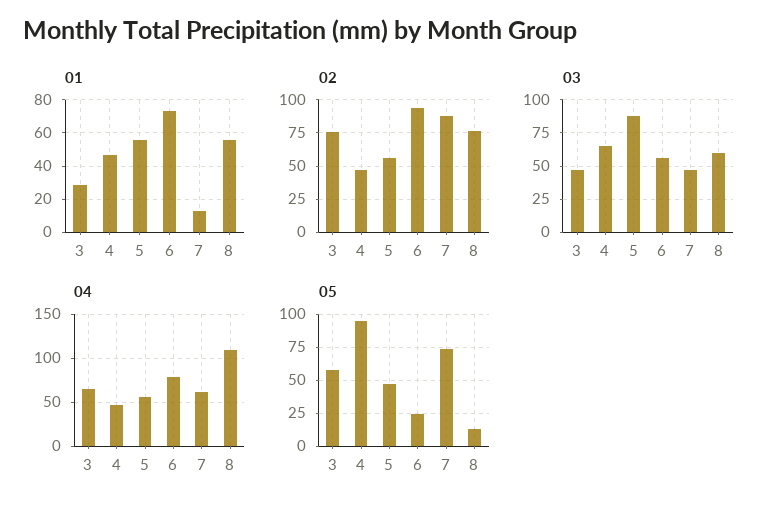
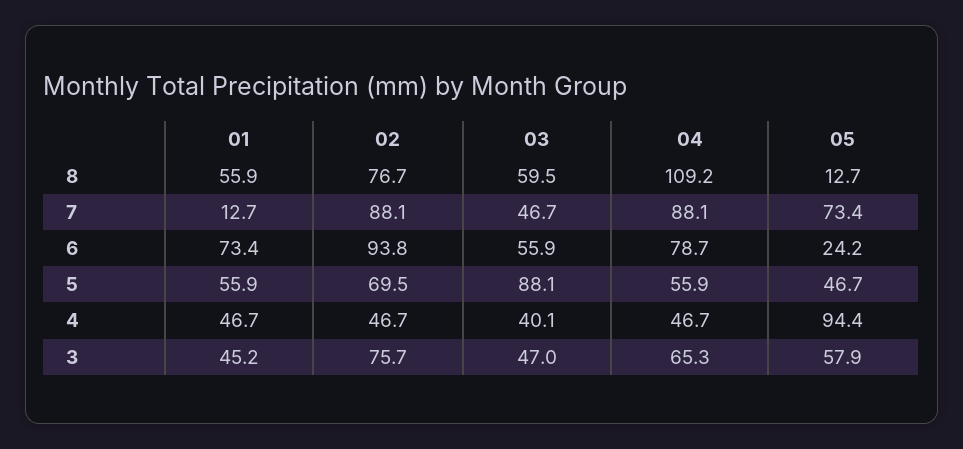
01, 3: 30 -> 45.2
02, 5: 55 -> 69.5
03, 4: 65 -> 40.1
04, 7: 60 -> 88.1

